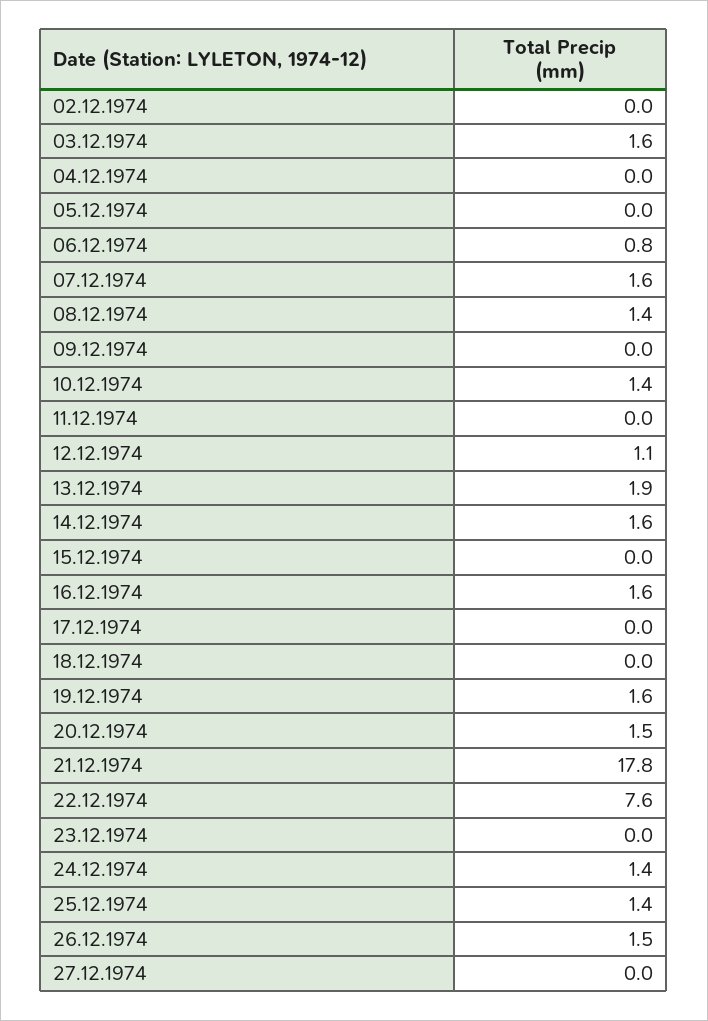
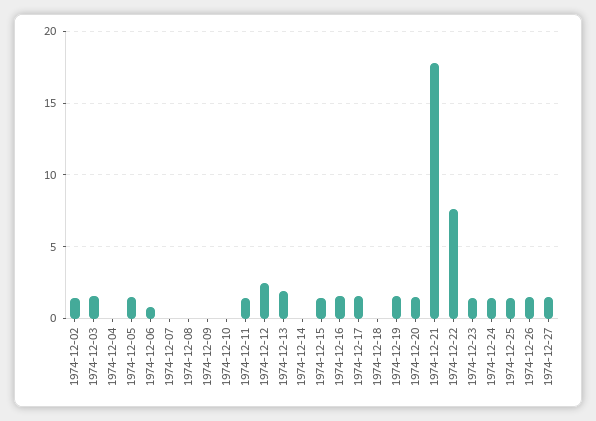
02.12.1974: 0 -> 1.5
05.12.1974: 0 -> 1.5
07.12.1974: 1.6 -> 0
08.12.1974: 1.4 -> 0
10.12.1974: 1.4 -> 0
11.12.1974: 0 -> 1.5
12.12.1974: 1.1 -> 2.5
14.12.1974: 1.6 -> 0
15.12.1974: 0 -> 1.5
17.12.1974: 0 -> 1.5
23.12.1974: 0 -> 1.5
27.12.1974: 0 -> 1.5

